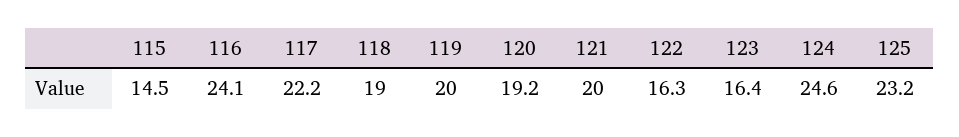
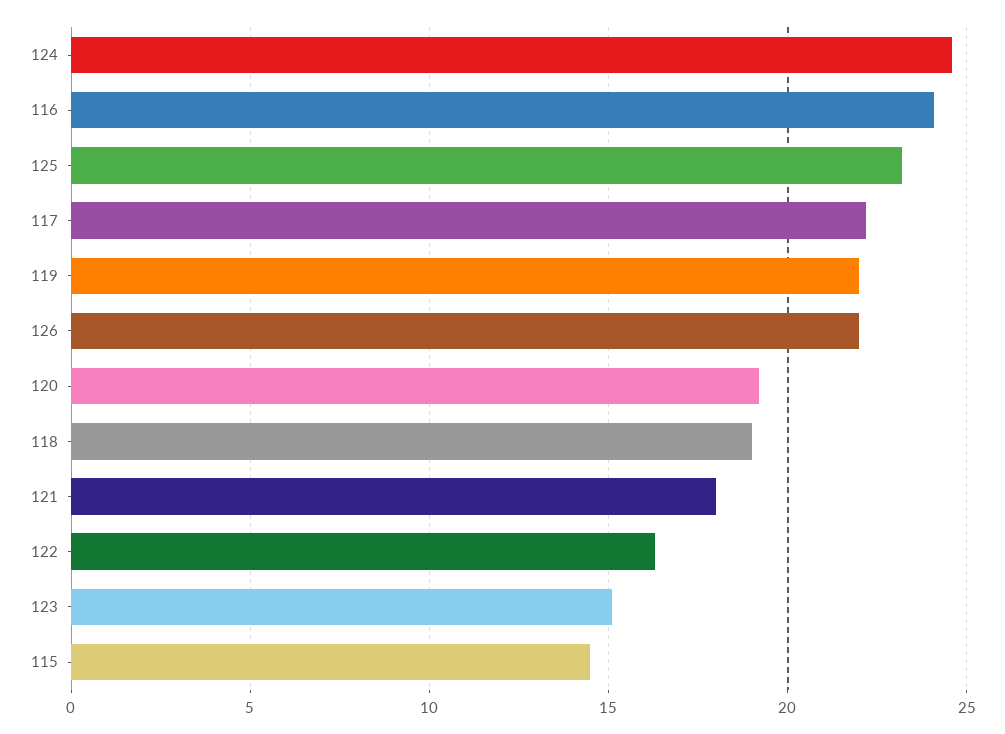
119: 20 -> 22
121: 20 -> 18
123: 16.4 -> 15
126: none -> 22

